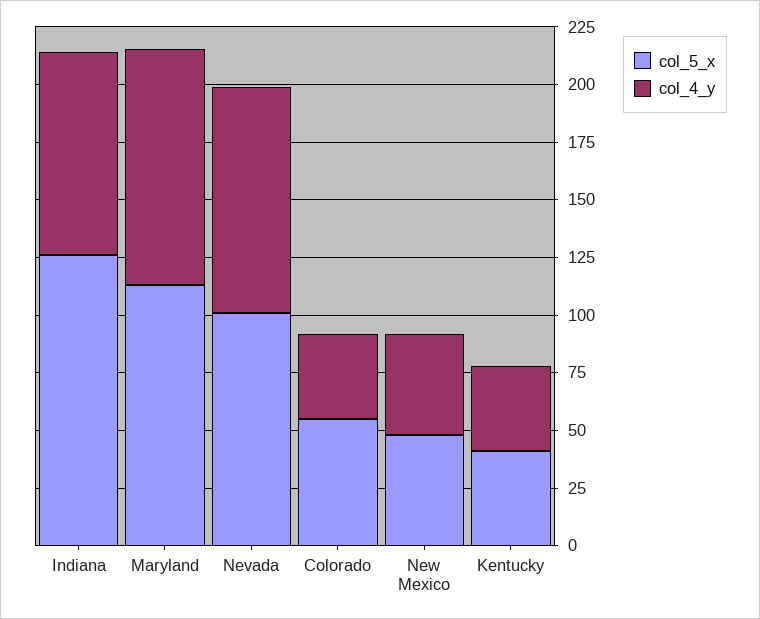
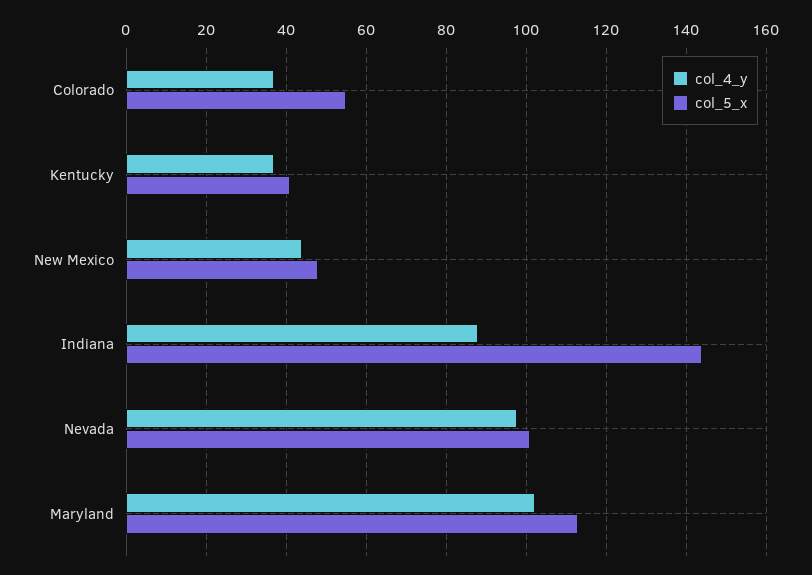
col_5_x, Indiana: 125 -> 144

